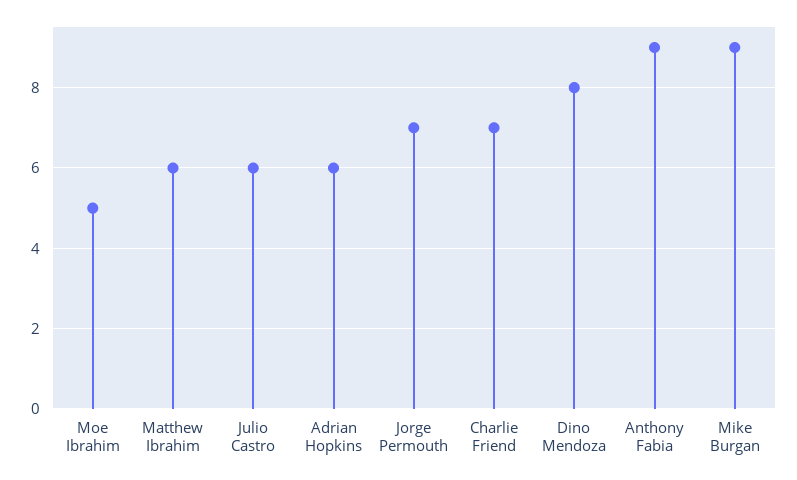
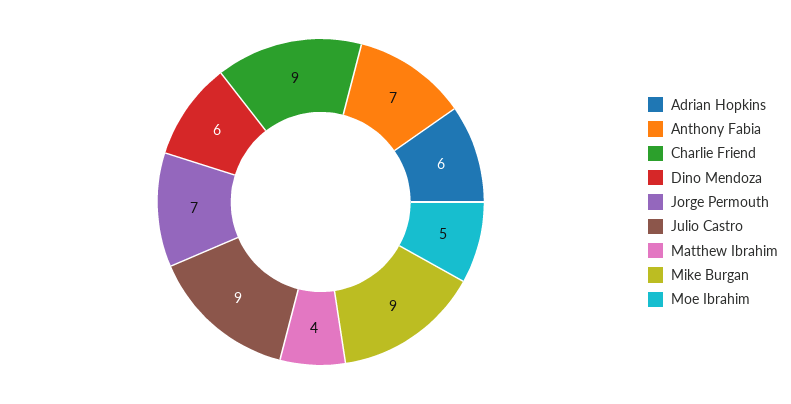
Matthew Ibrahim: 6 -> 4
Julio Castro: 6 -> 9
Charlie Friend: 7 -> 9
Dino Mendoza: 8 -> 6
Anthony Fabia: 9 -> 7

